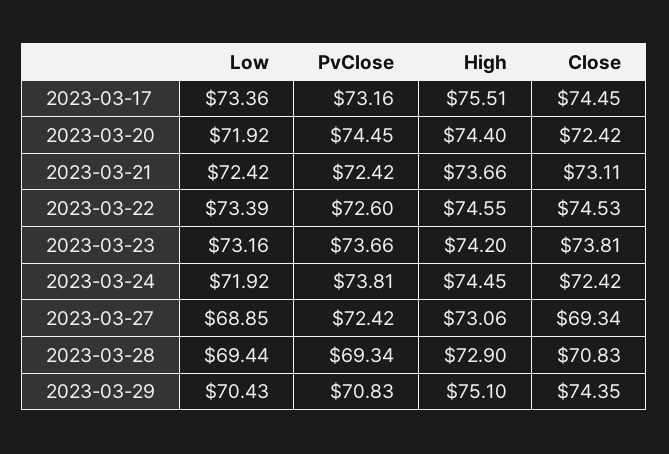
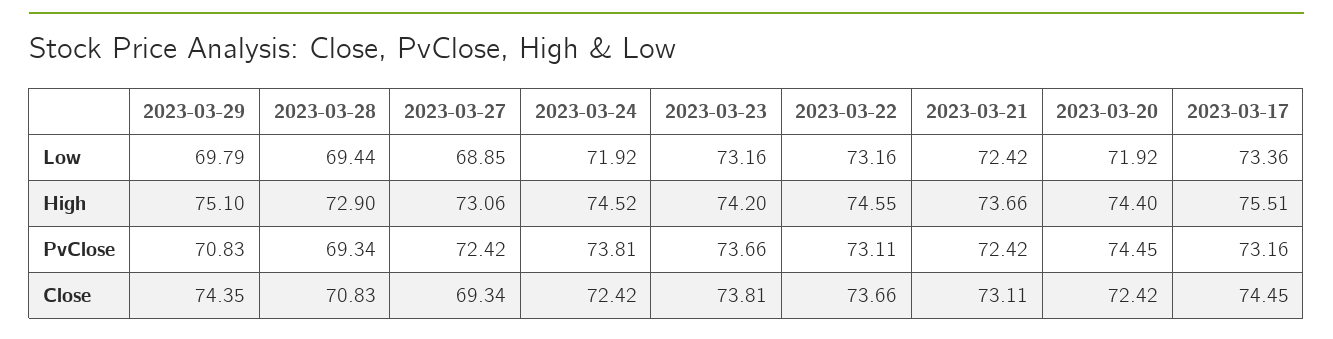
Low, 2023-03-22: 73.39 -> 73.16
PvClose, 2023-03-22: 72.6 -> 73.11
Close, 2023-03-22: 74.53 -> 73.66
High, 2023-03-24: 74.45 -> 74.52
Low, 2023-03-29: 70.43 -> 69.79

